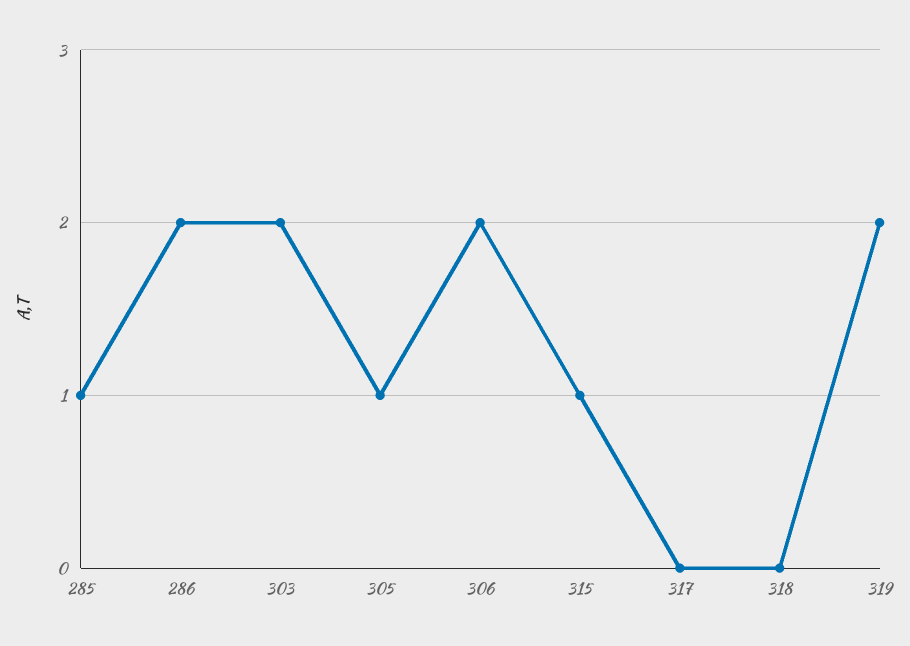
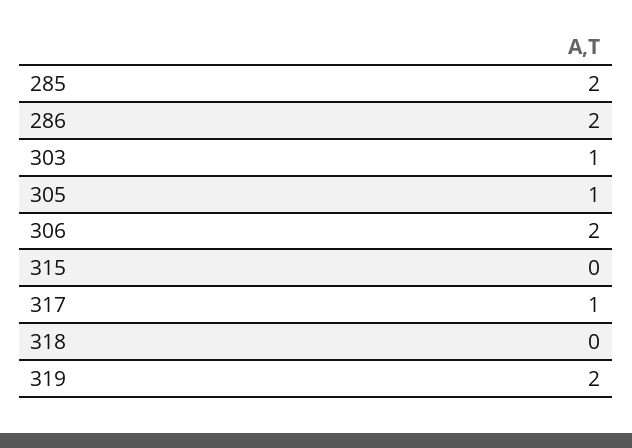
285: 1 -> 2
303: 2 -> 1
315: 1 -> 0
317: 0 -> 1

